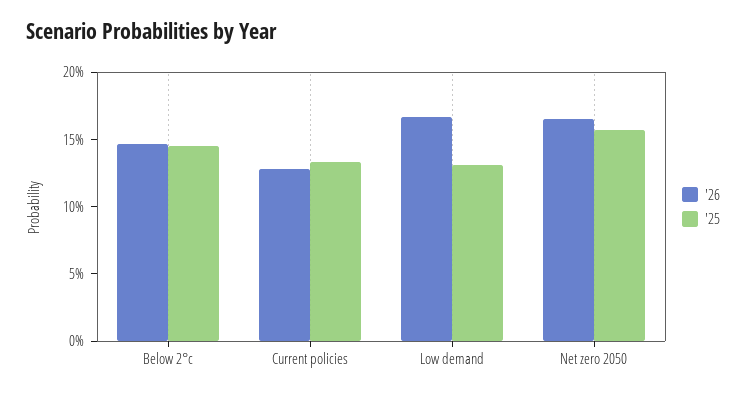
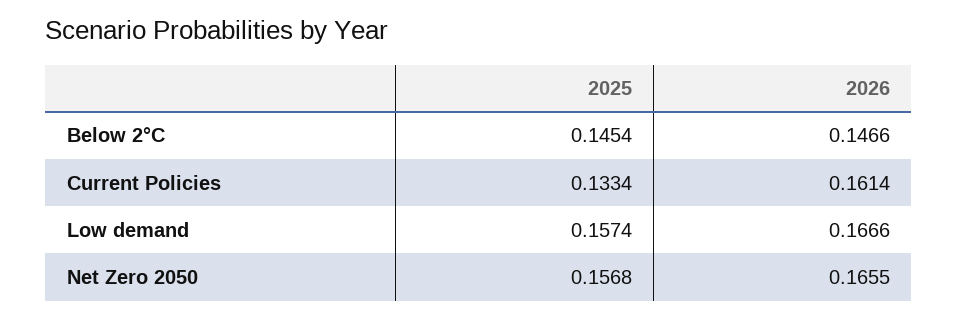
'26, Current policies: 0.13 -> 0.1614
'25, Low demand: 0.13 -> 0.1574

